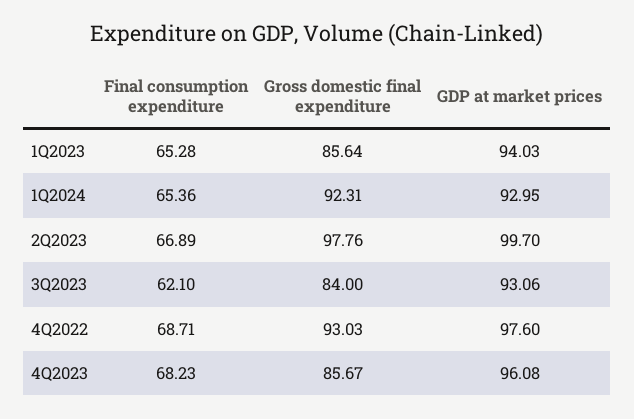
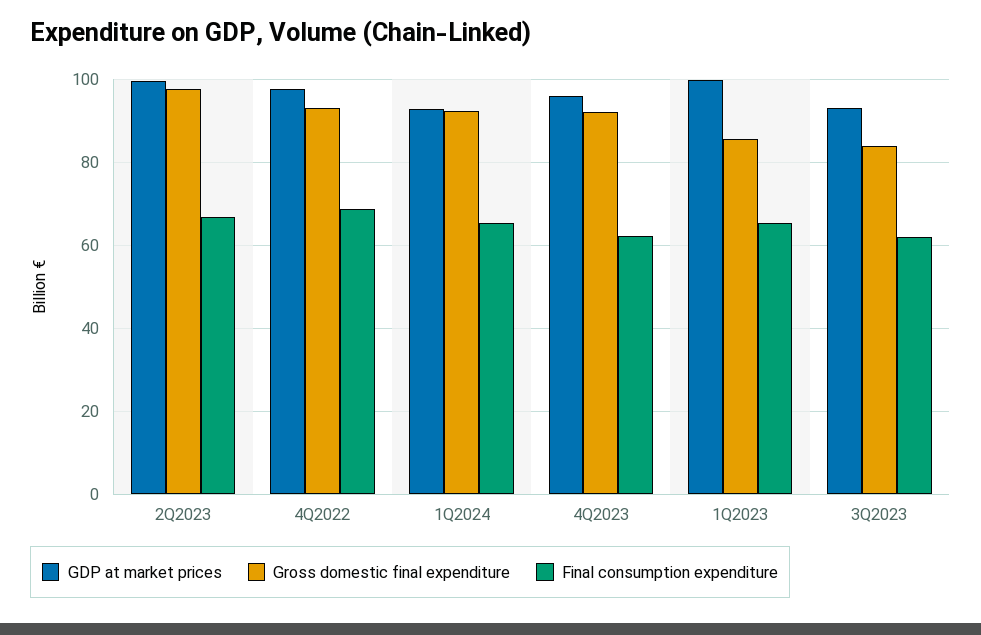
GDP at market prices, 1Q2023: 94.03 -> 100
Final consumption expenditure, 4Q2023: 68.23 -> 62
Gross domestic final expenditure, 4Q2023: 85.67 -> 92

